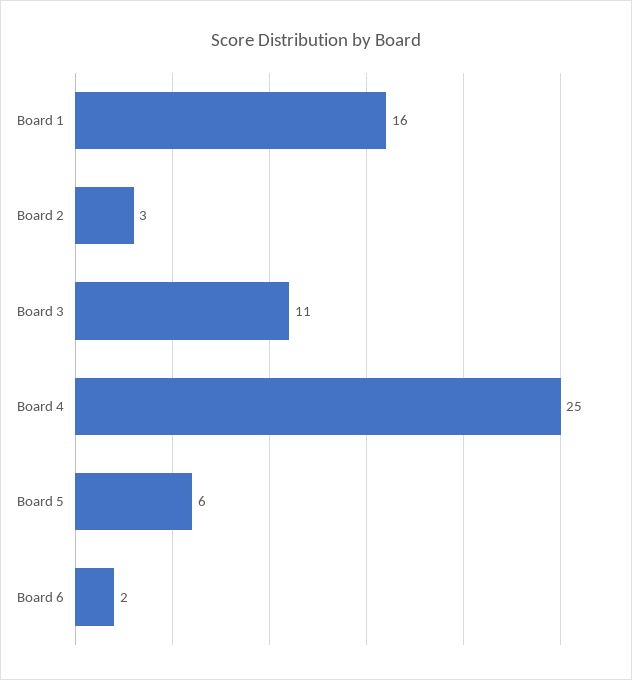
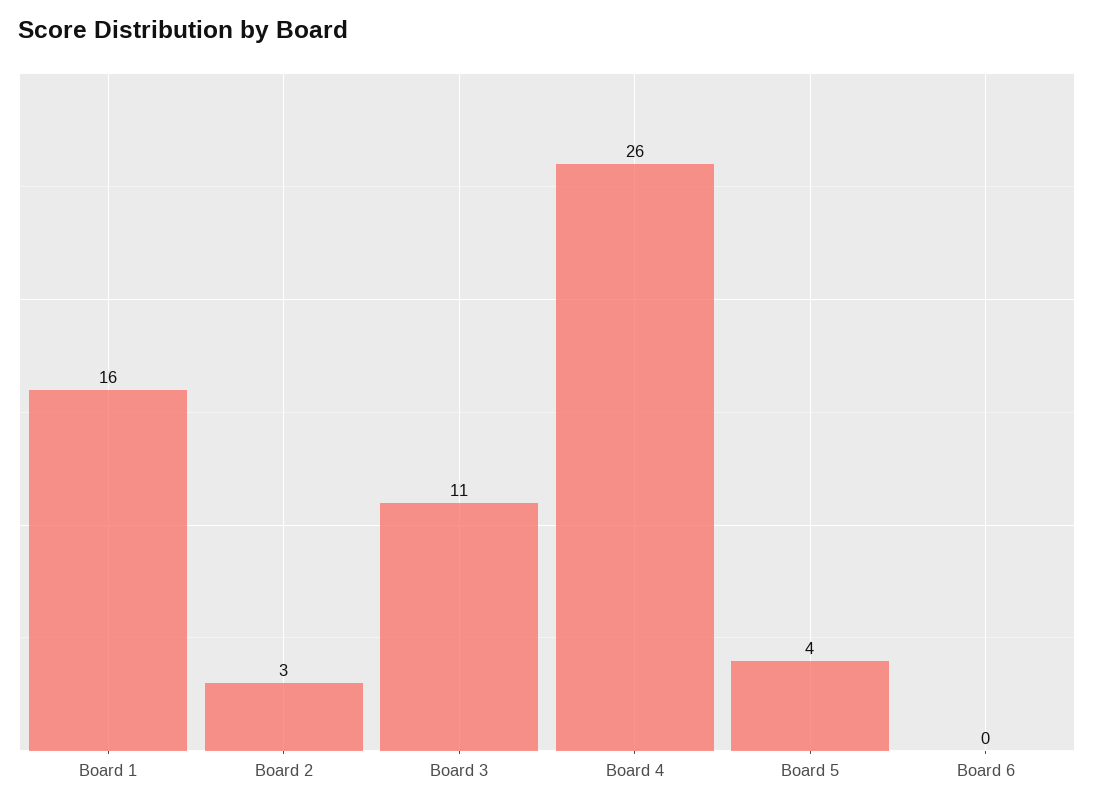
Board 4: 25 -> 26
Board 5: 6 -> 4
Board 6: 2 -> 0

